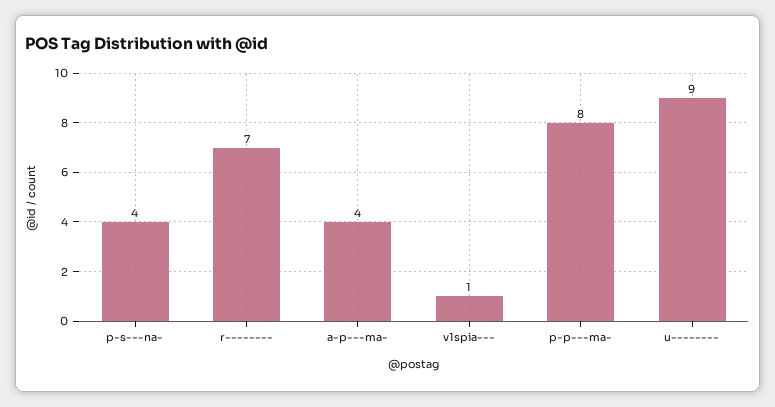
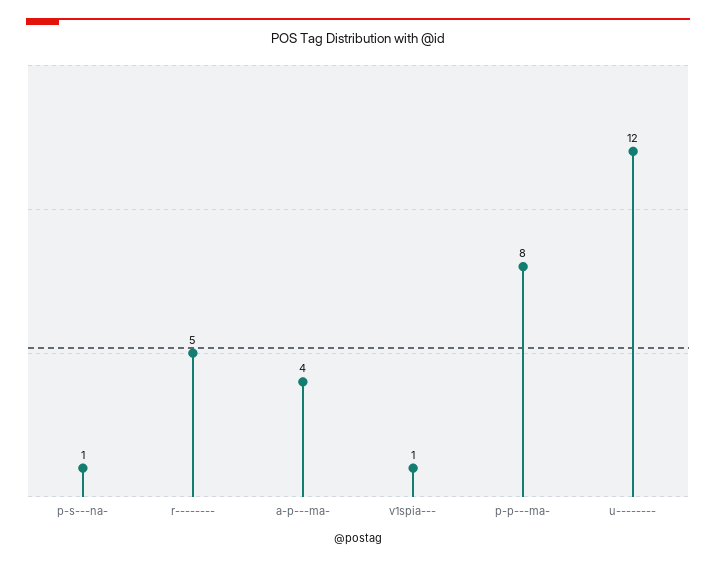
p-s---na-: 4 -> 1
r--------: 7 -> 5
u--------: 9 -> 12

